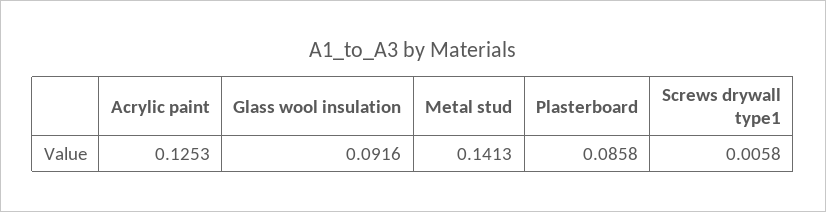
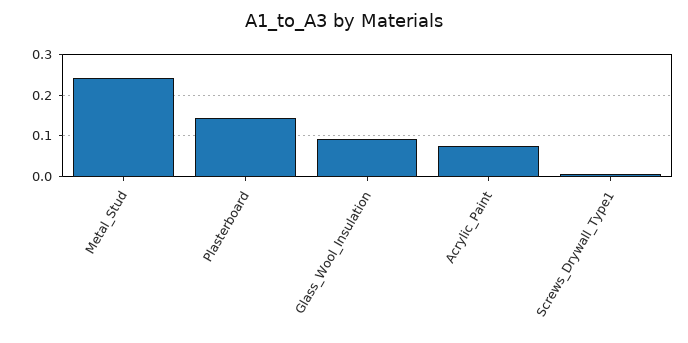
Acrylic paint: 0.1253 -> 0.08
Metal stud: 0.1413 -> 0.24
Plasterboard: 0.0858 -> 0.14

